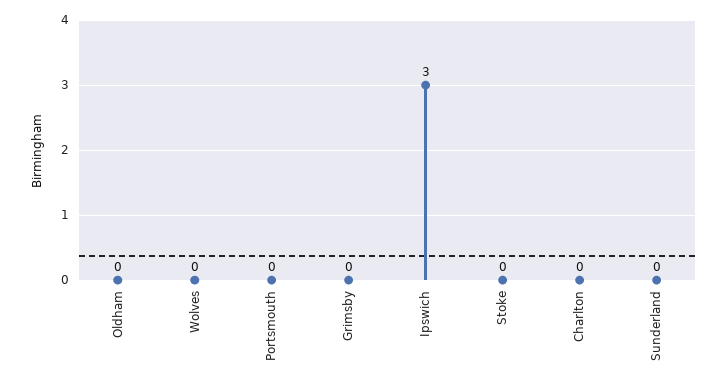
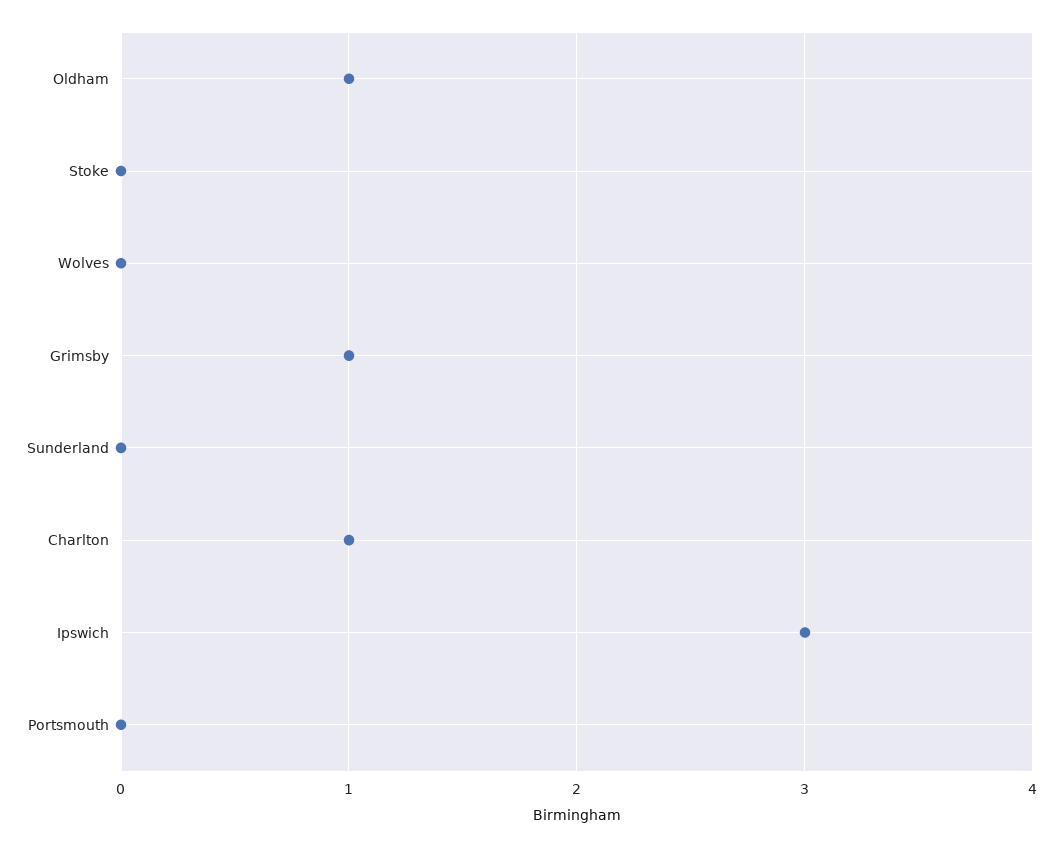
Oldham: 0 -> 1
Grimsby: 0 -> 1
Charlton: 0 -> 1

